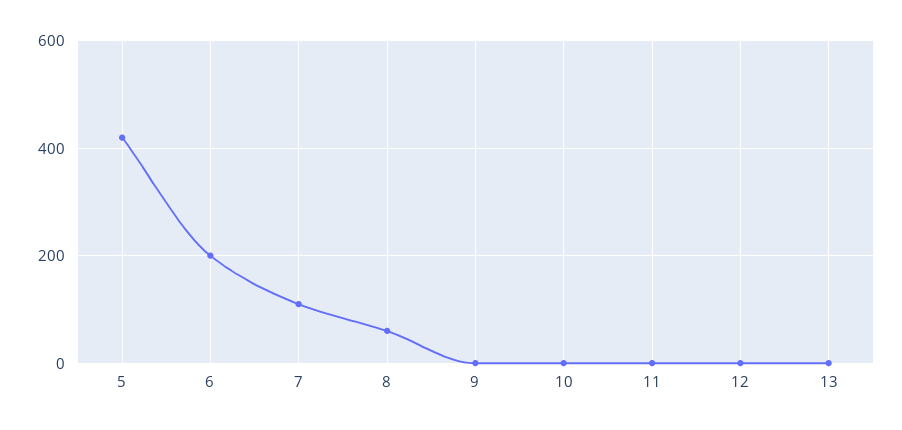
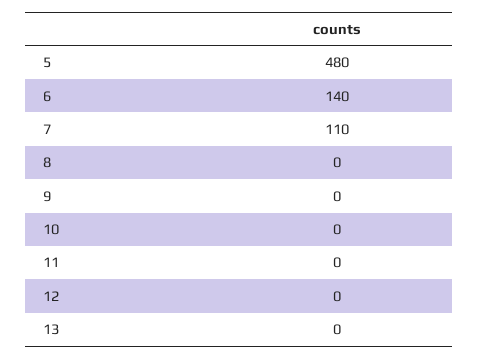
5: 420 -> 480
6: 200 -> 140
8: 60 -> 0

